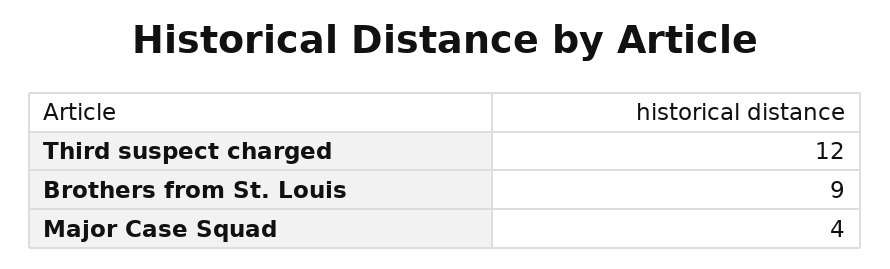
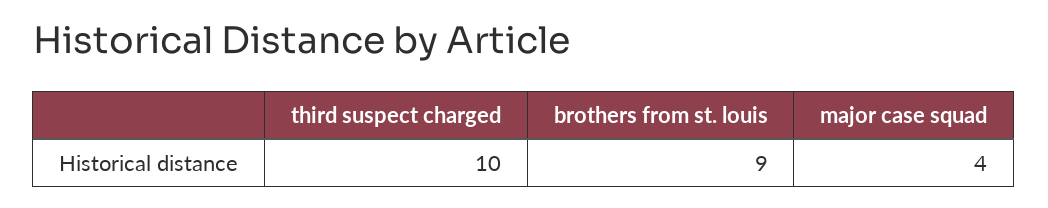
Third suspect charged: 12 -> 10

